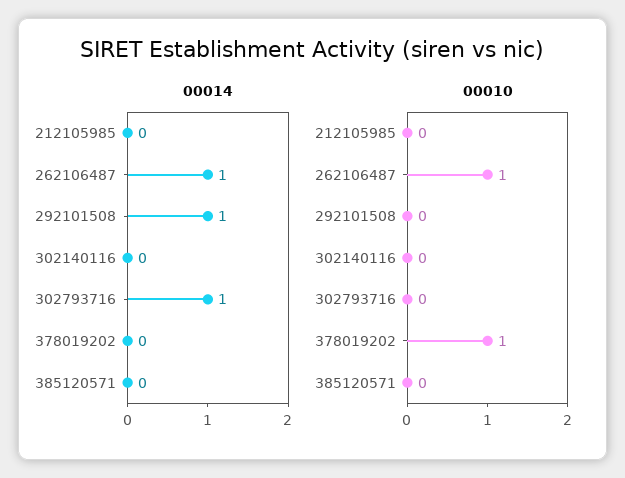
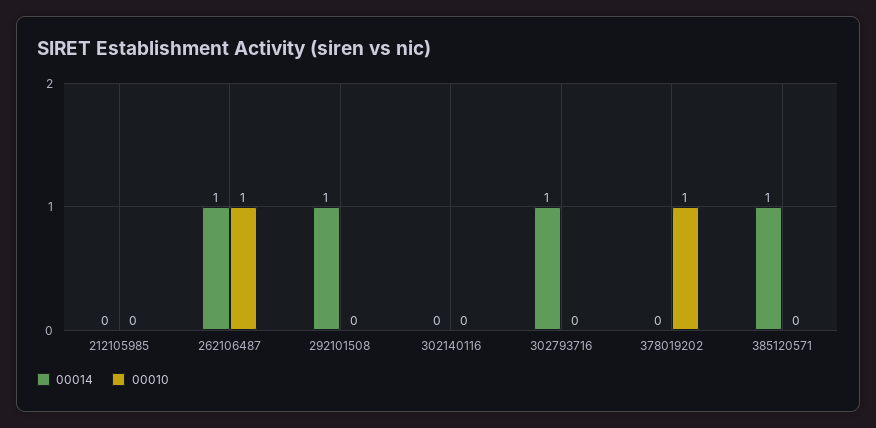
00014, 385120571: 0 -> 1

